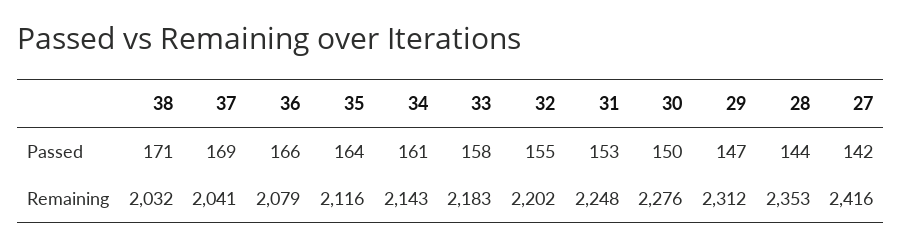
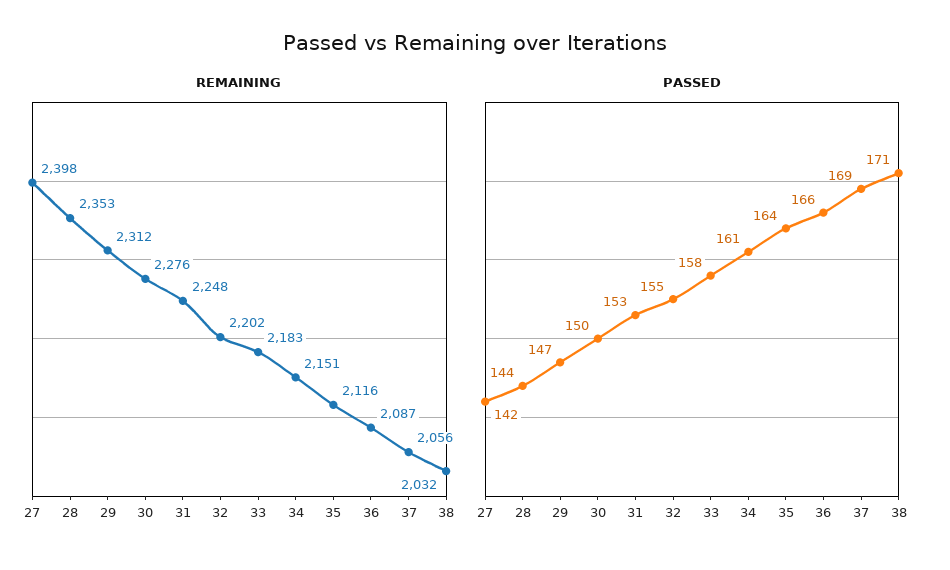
Remaining, 37: 2041 -> 2056
Remaining, 36: 2079 -> 2087
Remaining, 34: 2143 -> 2151
Remaining, 27: 2416 -> 2398

